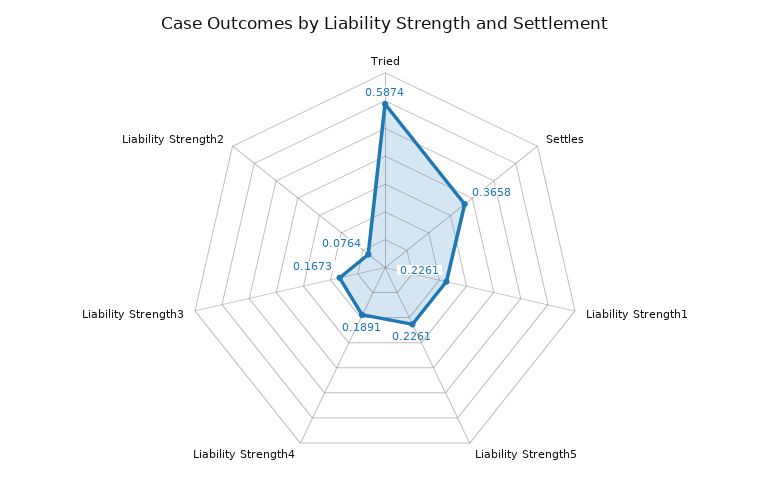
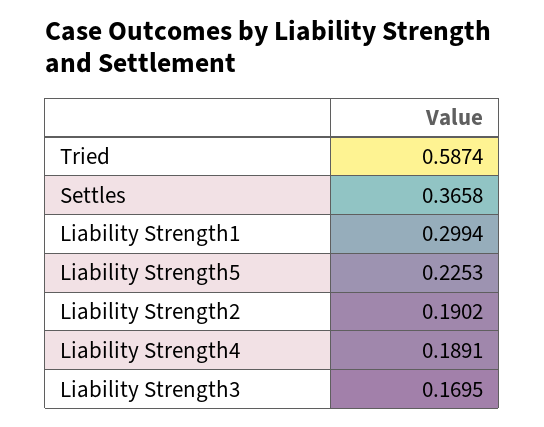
Liability Strength1: 0.2261 -> 0.2994
Liability Strength5: 0.2261 -> 0.2253
Liability Strength3: 0.1673 -> 0.1695
Liability Strength2: 0.0764 -> 0.1902

